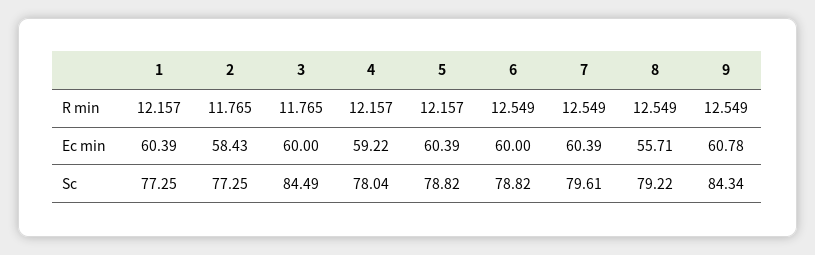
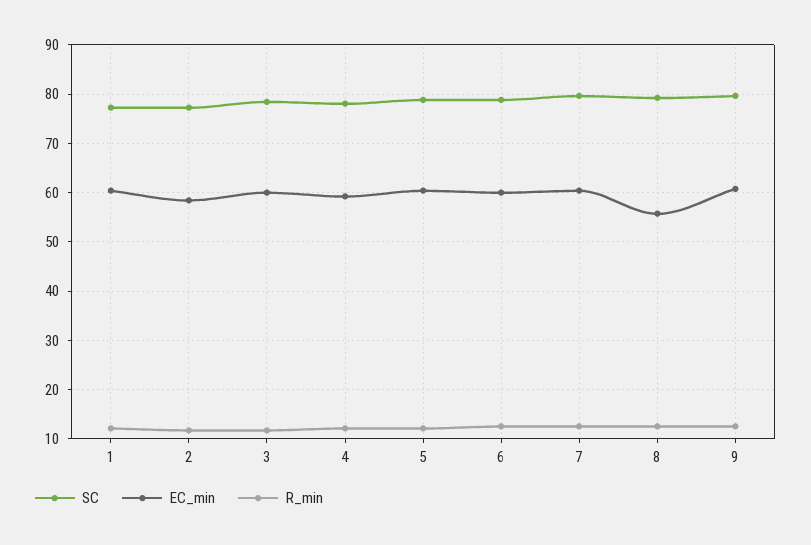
Sc, 3: 84.49 -> 78
Sc, 9: 84.34 -> 80

